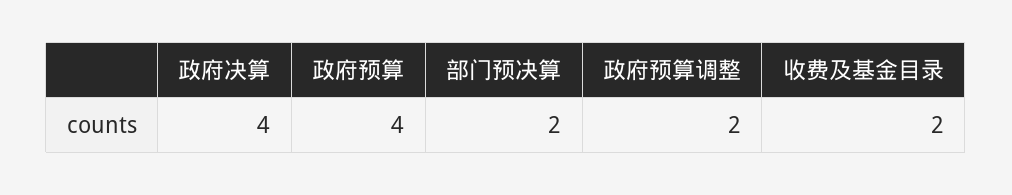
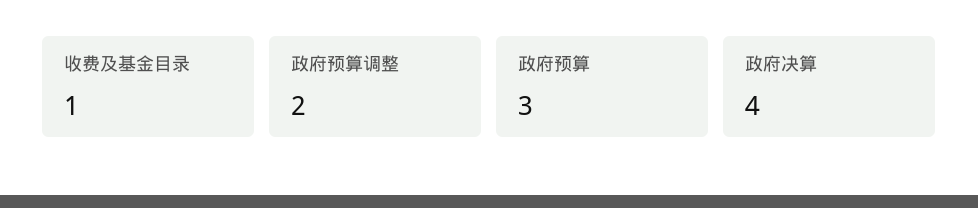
政府预算: 4 -> 3
部门预决算: 2 -> none
收费及基金目录: 2 -> 1

